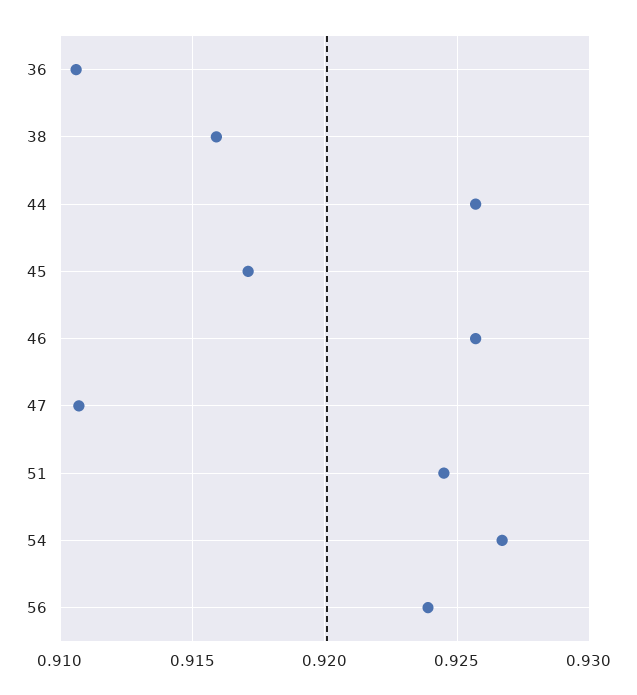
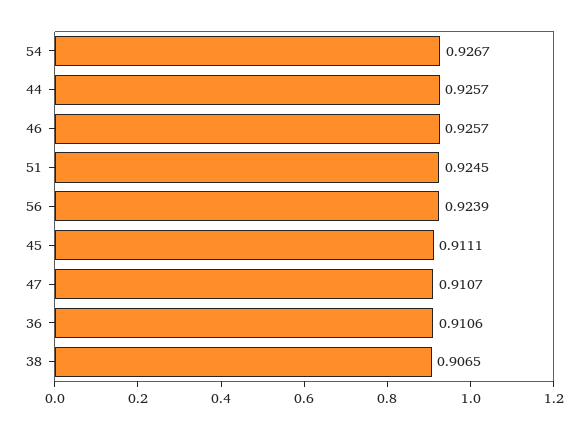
38: 0.916 -> 0.9065
45: 0.917 -> 0.9111

